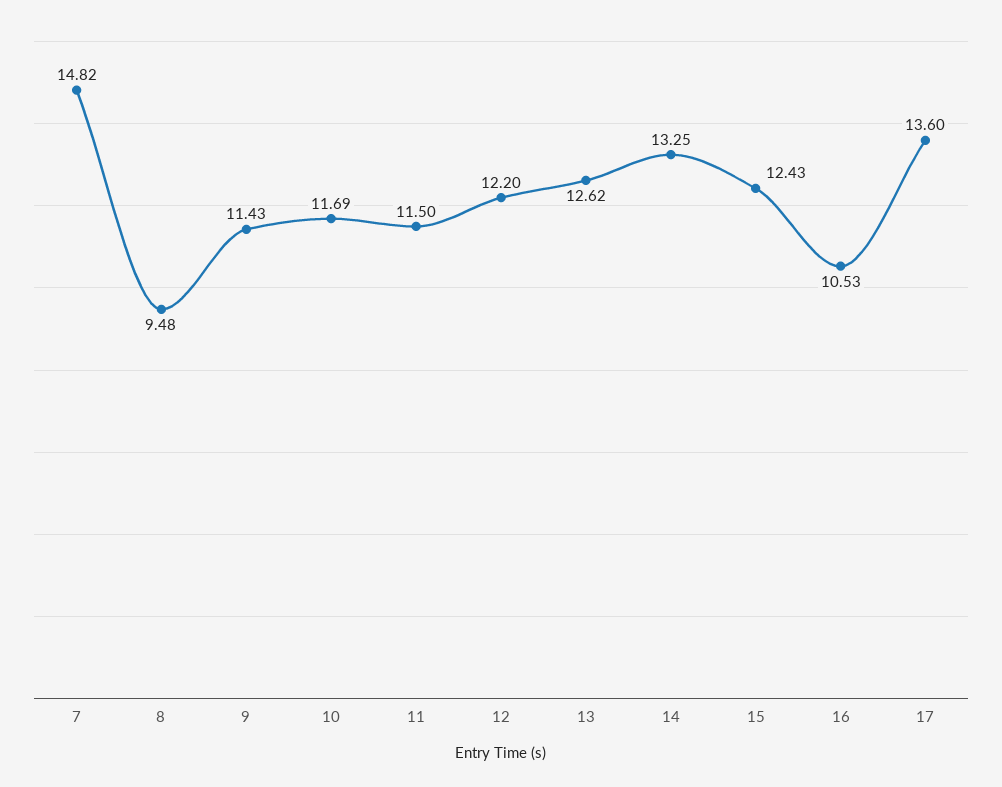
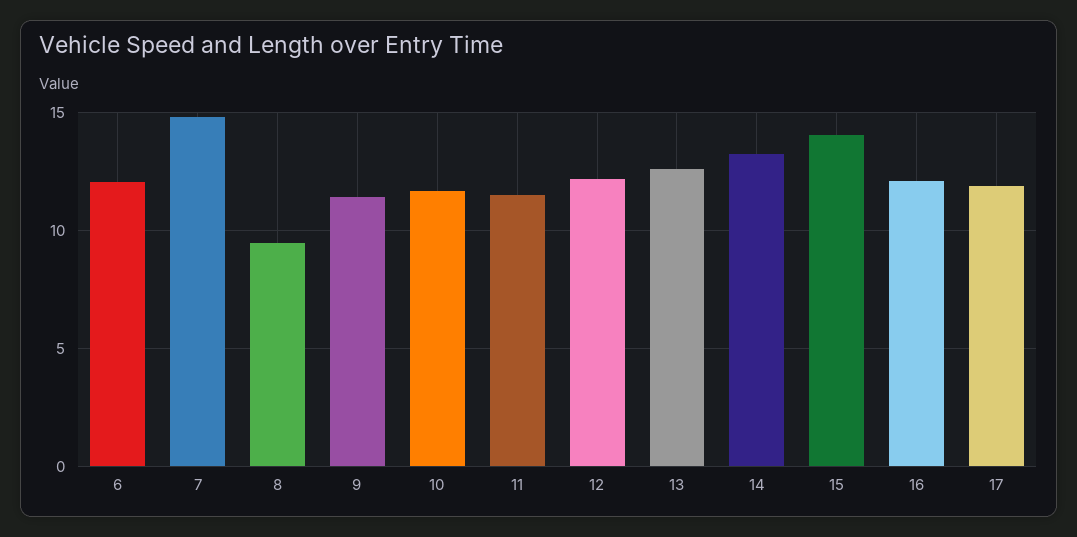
15: 12.43 -> 14
16: 10.53 -> 12
17: 13.6 -> 12
6: none -> 12

